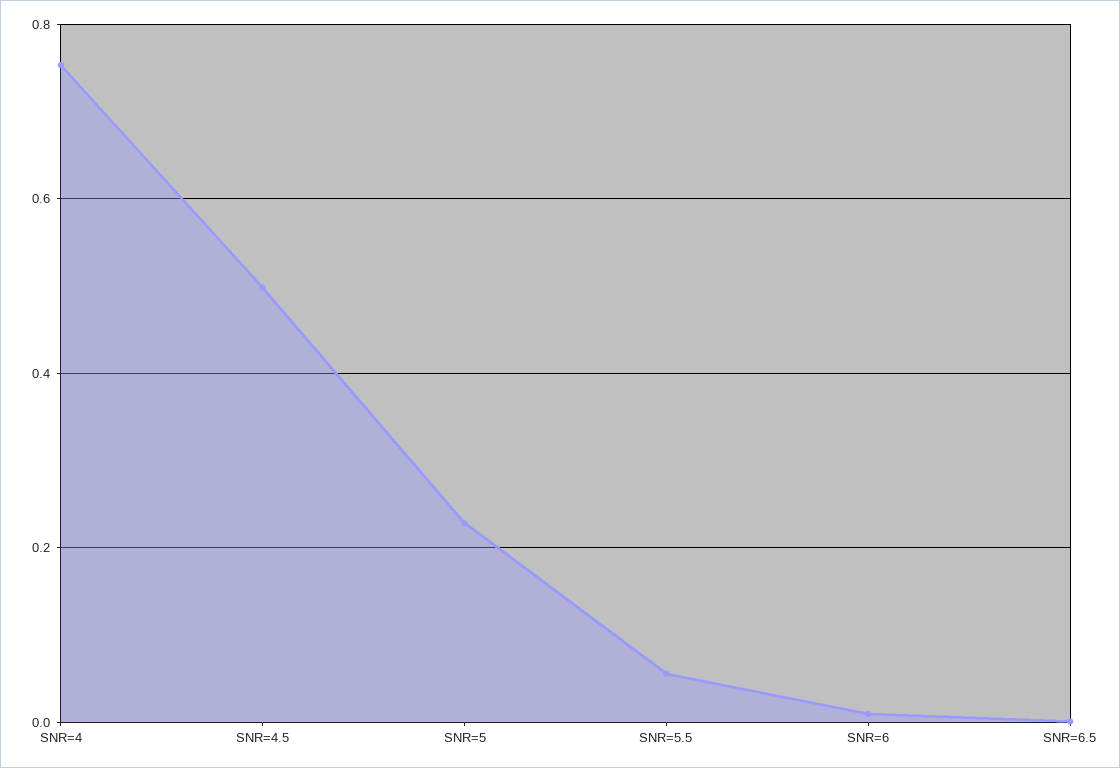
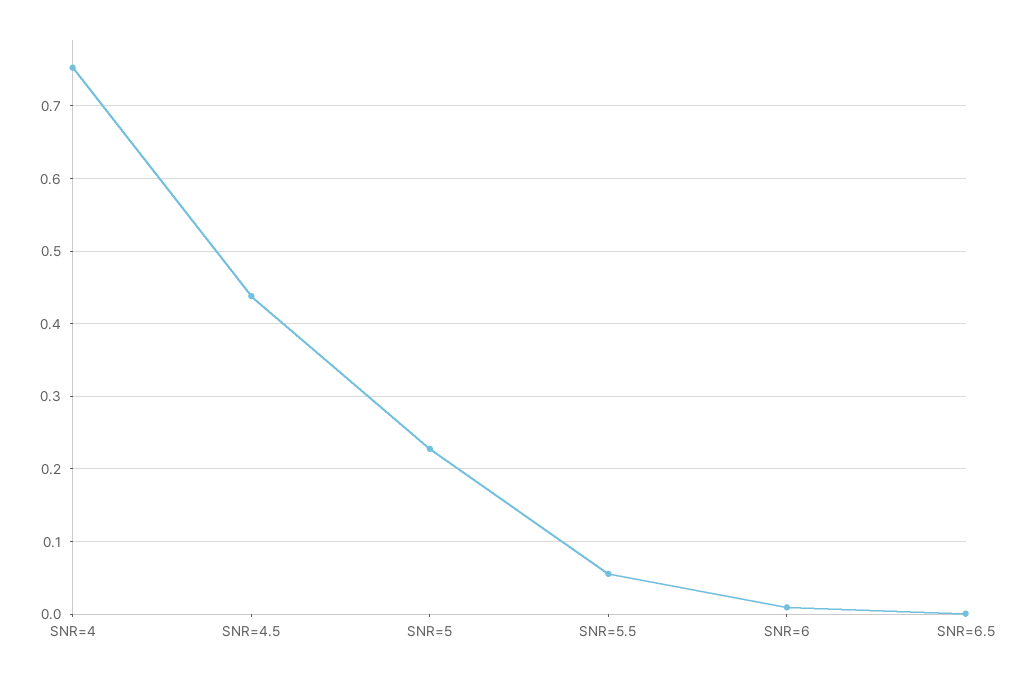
SNR=4.5: 0.5 -> 0.44

